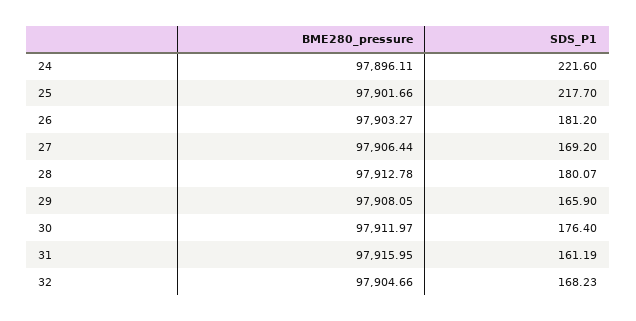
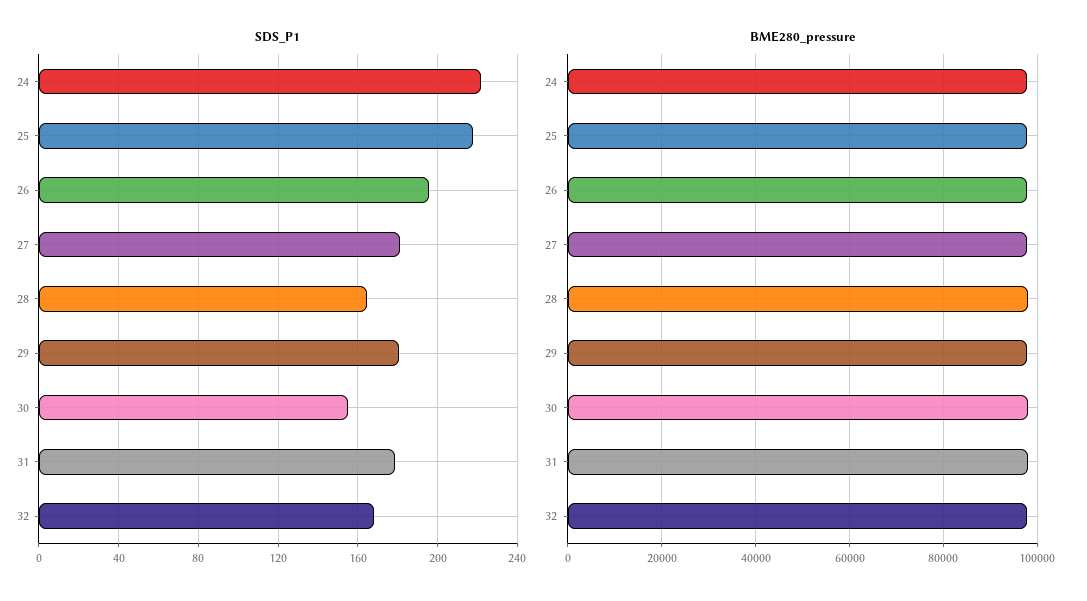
SDS_P1, 26: 181.2 -> 195
SDS_P1, 27: 169.2 -> 180
SDS_P1, 28: 180.07 -> 165
SDS_P1, 29: 165.9 -> 180
SDS_P1, 30: 176.4 -> 155
SDS_P1, 31: 161.19 -> 180

